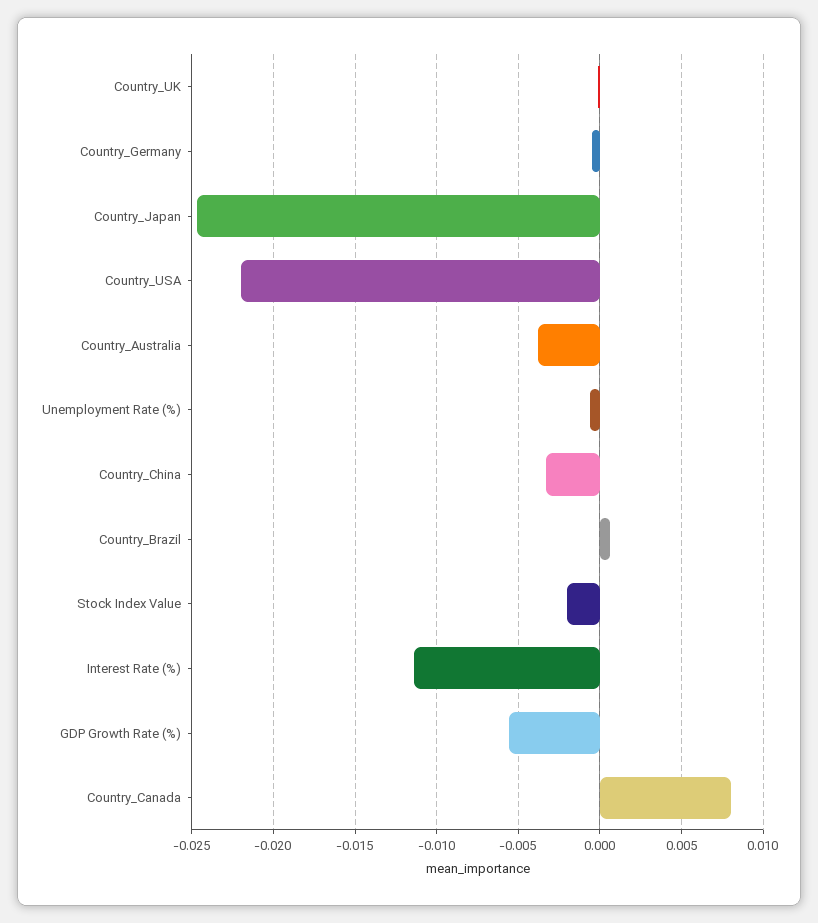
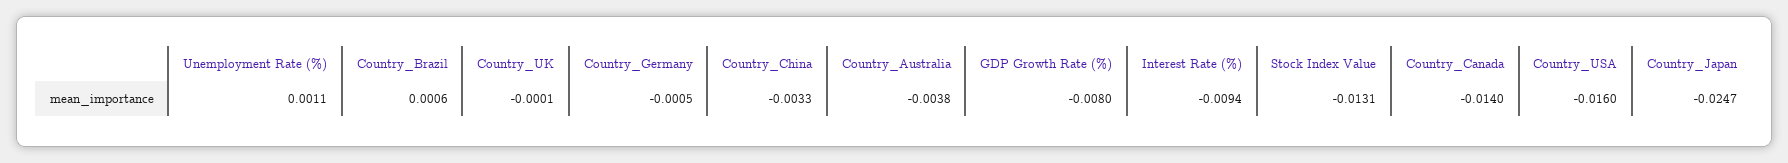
Country_USA: -0.022 -> -0.016
Unemployment Rate (%): -0.0005 -> 0.0011
Stock Index Value: -0.002 -> -0.0131
Interest Rate (%): -0.0115 -> -0.0094
GDP Growth Rate (%): -0.0055 -> -0.008
Country_Canada: 0.008 -> -0.014

